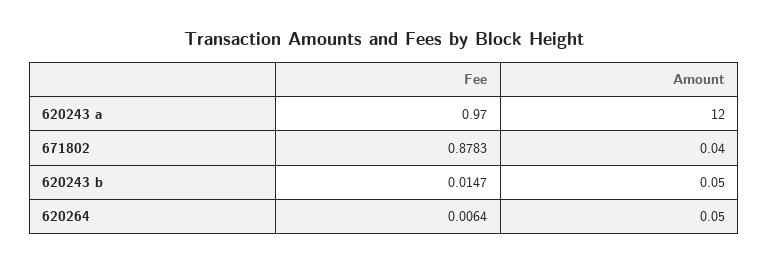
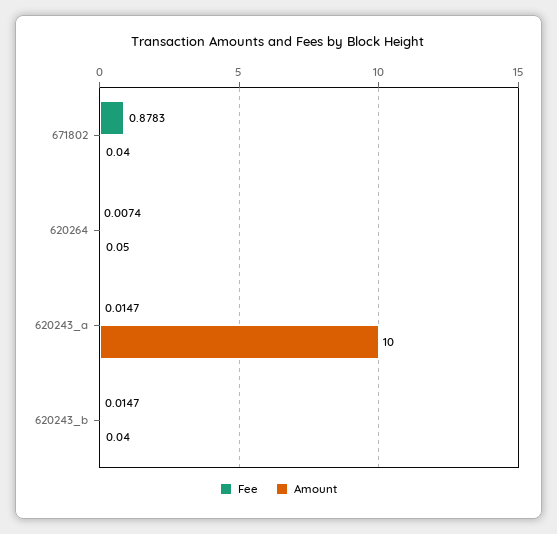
Fee, 620243 a: 0.97 -> 0.0147
Amount, 620243 a: 12 -> 10
Amount, 620243 b: 0.05 -> 0.04
Fee, 620264: 0.0064 -> 0.0074

